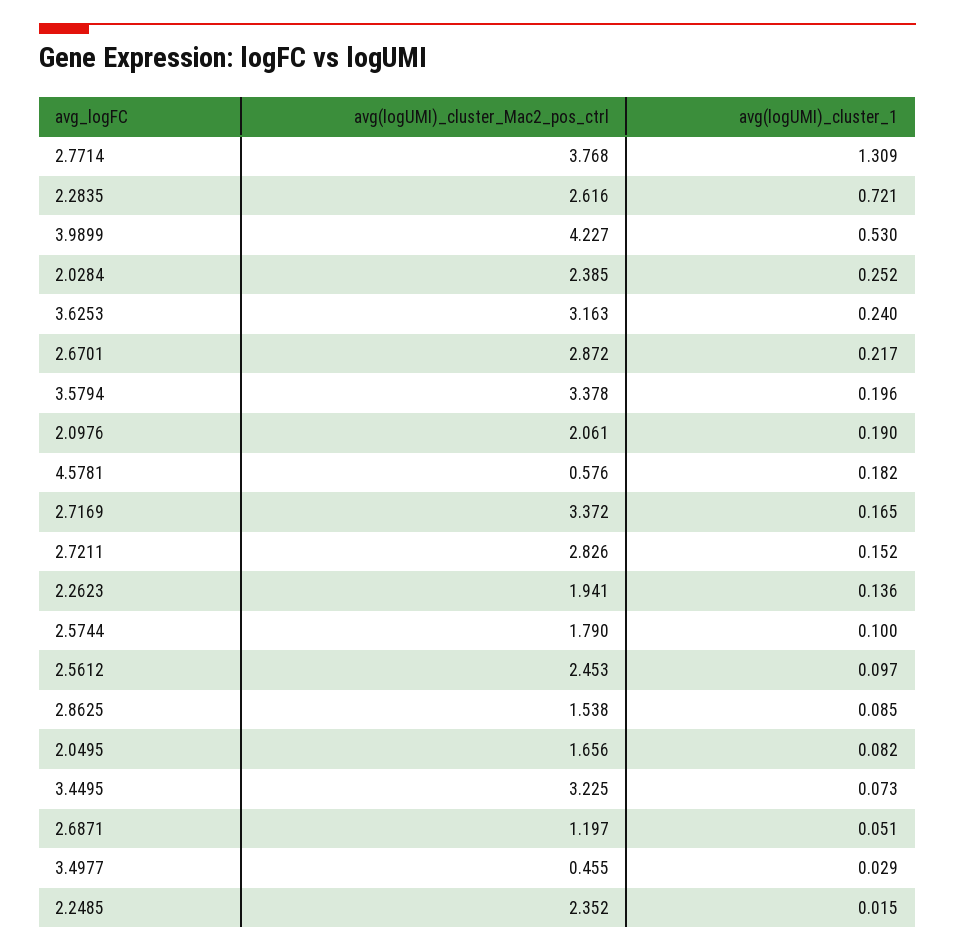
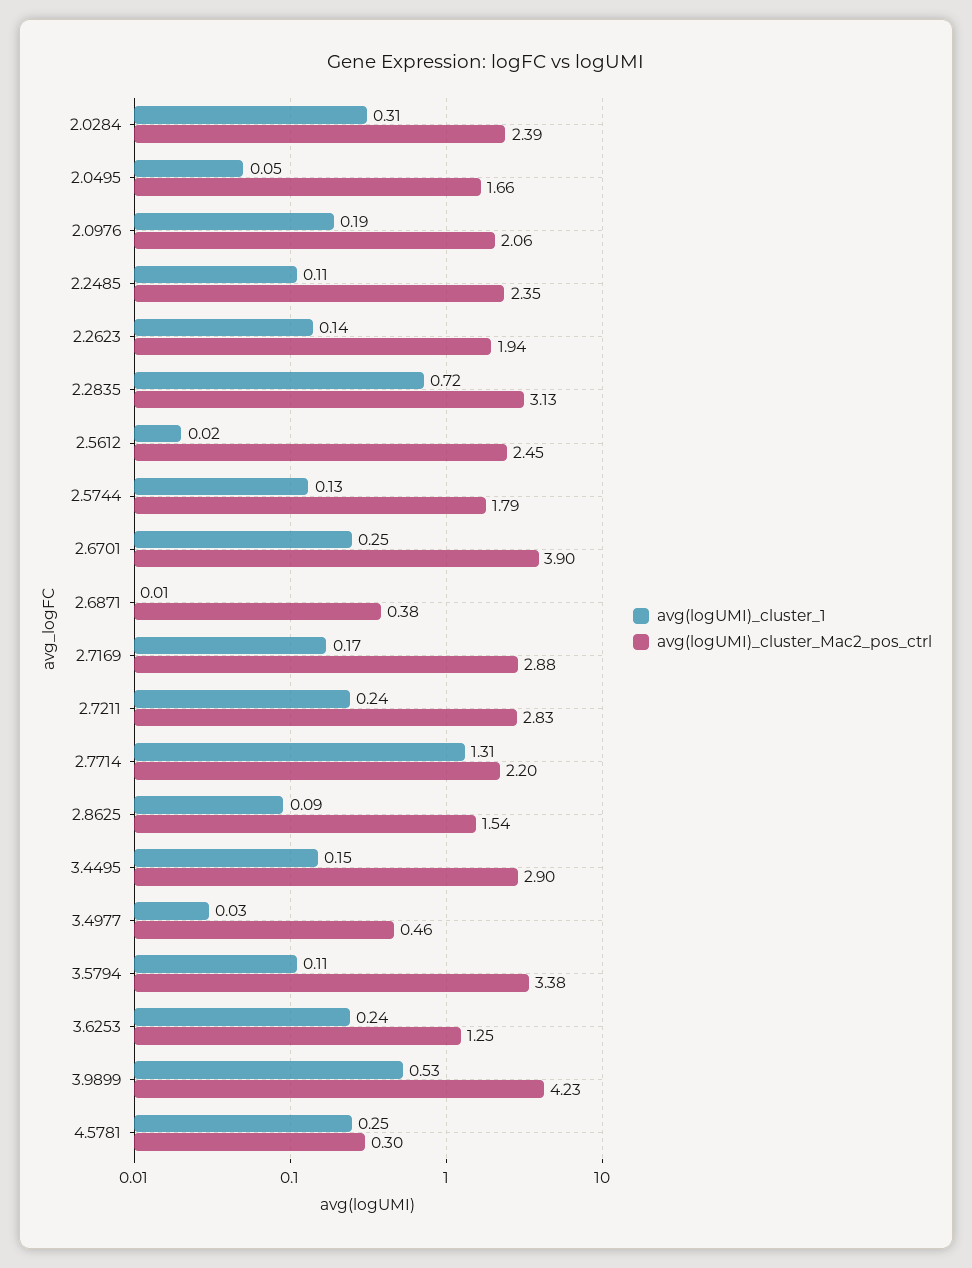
avg(logUMI)_cluster_Mac2_pos_ctrl, 2.7714: 3.768 -> 2.2
avg(logUMI)_cluster_Mac2_pos_ctrl, 2.2835: 2.616 -> 3.13
avg(logUMI)_cluster_1, 2.0284: 0.252 -> 0.31
avg(logUMI)_cluster_Mac2_pos_ctrl, 3.6253: 3.163 -> 1.25
avg(logUMI)_cluster_Mac2_pos_ctrl, 2.6701: 2.872 -> 3.9
avg(logUMI)_cluster_1, 2.6701: 0.217 -> 0.25
avg(logUMI)_cluster_1, 3.5794: 0.196 -> 0.11
avg(logUMI)_cluster_Mac2_pos_ctrl, 4.5781: 0.576 -> 0.3
avg(logUMI)_cluster_1, 4.5781: 0.182 -> 0.25
avg(logUMI)_cluster_Mac2_pos_ctrl, 2.7169: 3.372 -> 2.88
avg(logUMI)_cluster_1, 2.7211: 0.152 -> 0.24
avg(logUMI)_cluster_1, 2.5744: 0.1 -> 0.13
avg(logUMI)_cluster_1, 2.5612: 0.097 -> 0.02
avg(logUMI)_cluster_1, 2.0495: 0.082 -> 0.05
avg(logUMI)_cluster_Mac2_pos_ctrl, 3.4495: 3.225 -> 2.9
avg(logUMI)_cluster_1, 3.4495: 0.073 -> 0.15
avg(logUMI)_cluster_Mac2_pos_ctrl, 2.6871: 1.197 -> 0.38
avg(logUMI)_cluster_1, 2.6871: 0.051 -> 0.01
avg(logUMI)_cluster_1, 2.2485: 0.015 -> 0.11

